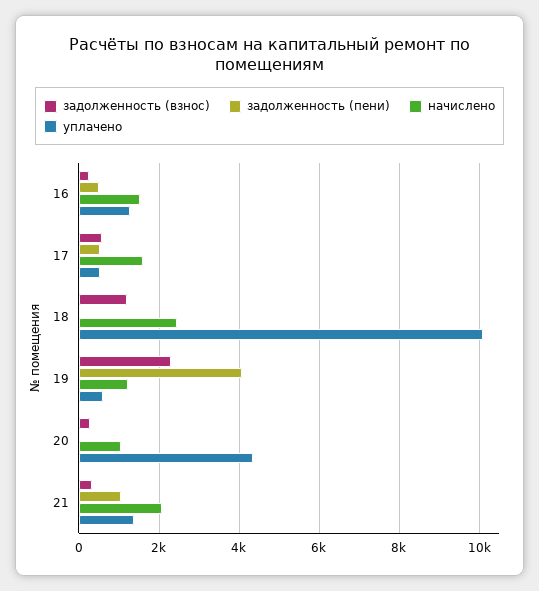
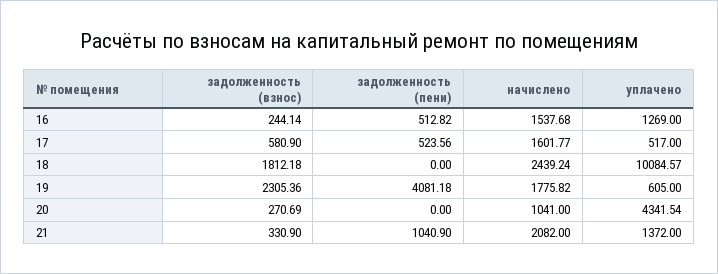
задолженность (взнос), 18: 1200 -> 1812.18
начислено, 19: 1200 -> 1775.82

